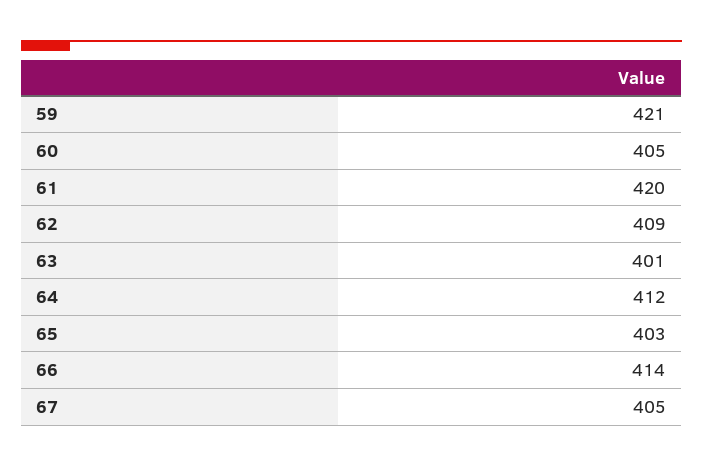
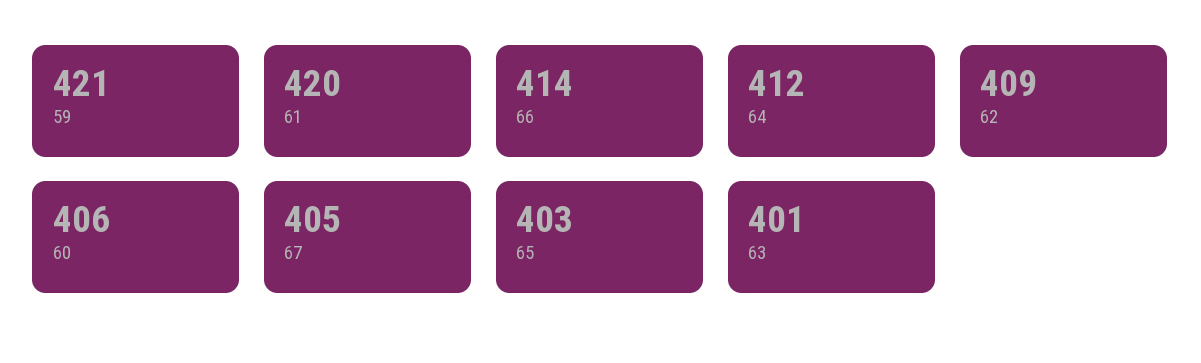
60: 405 -> 406

